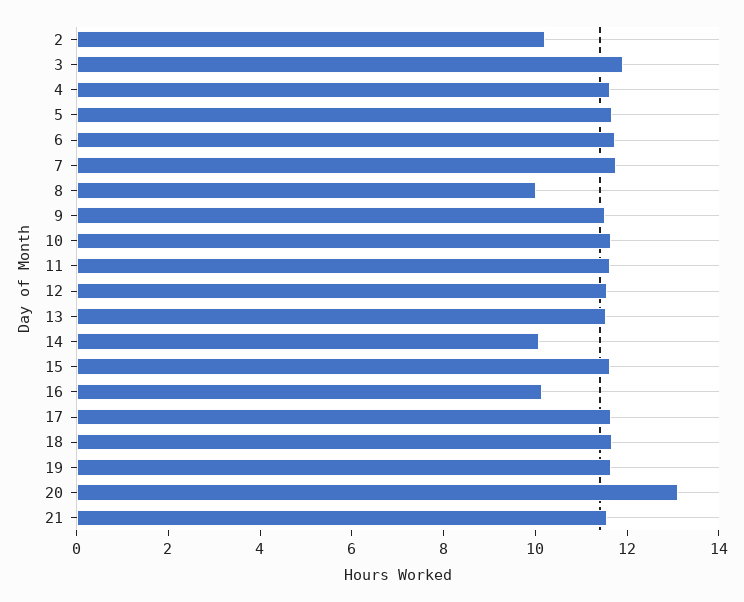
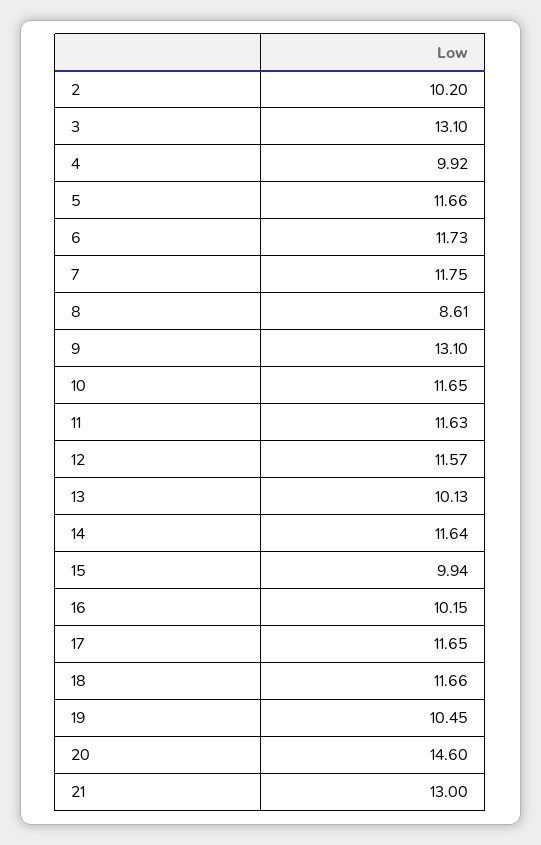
3: 12 -> 13.1
4: 11.5 -> 9.92
8: 10 -> 8.61
9: 11.5 -> 13.1
13: 11.5 -> 10.13
14: 10 -> 11.64
15: 11.5 -> 9.94
19: 11.5 -> 10.45
20: 13 -> 14.6
21: 11.5 -> 13

